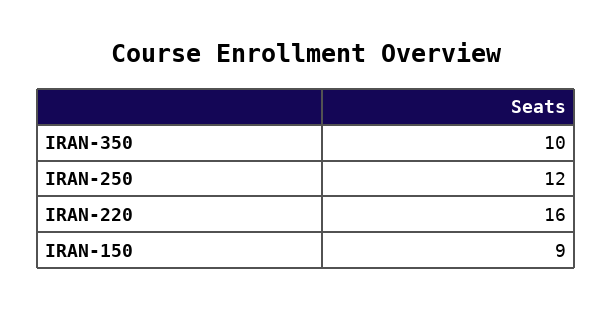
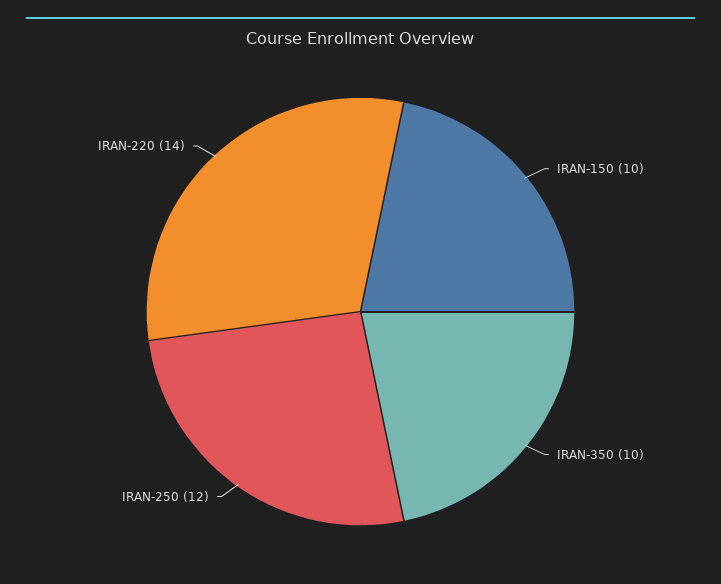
IRAN-220: 16 -> 14
IRAN-150: 9 -> 10

